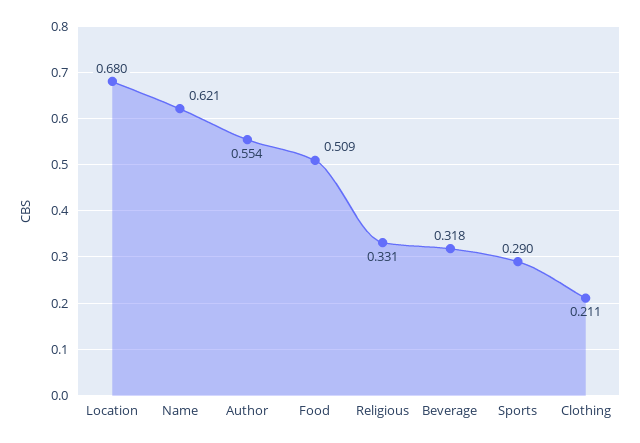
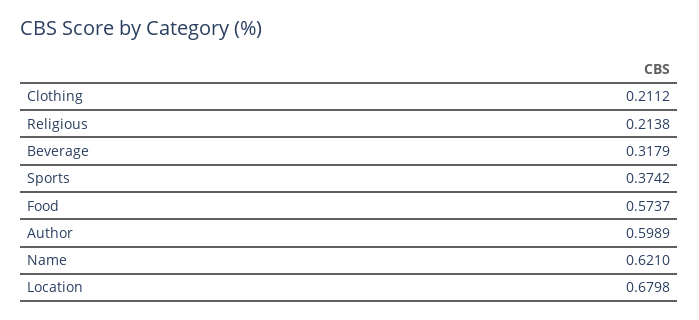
Author: 0.554 -> 0.5989
Food: 0.509 -> 0.5737
Religious: 0.331 -> 0.2138
Sports: 0.29 -> 0.3742

